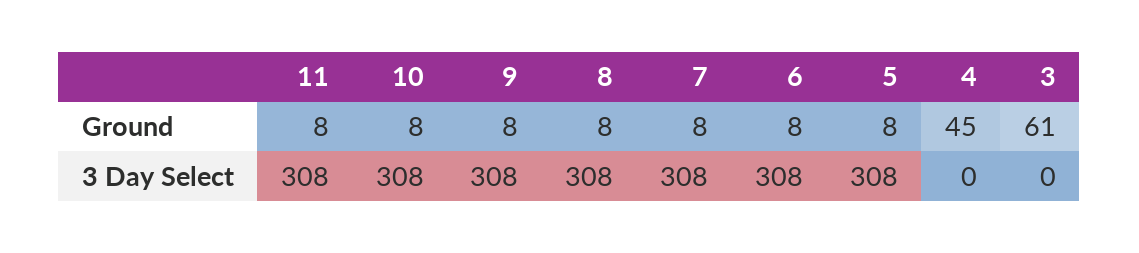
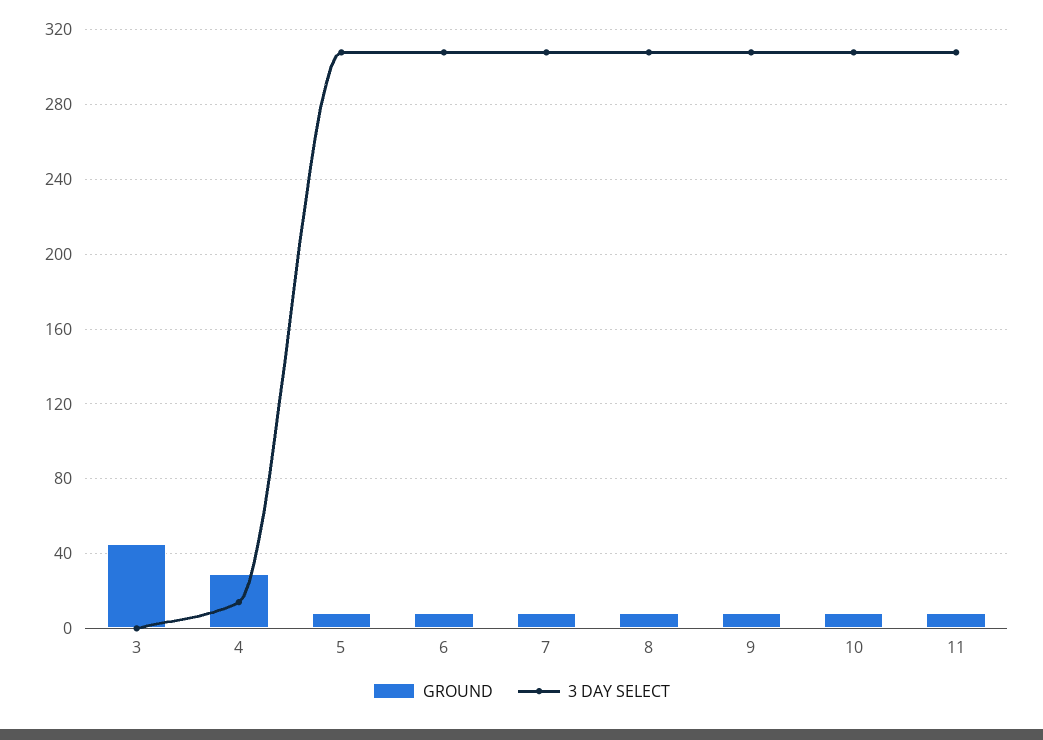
Ground, 4: 45 -> 30
Ground, 3: 61 -> 45
3 Day Select, 4: 0 -> 15

